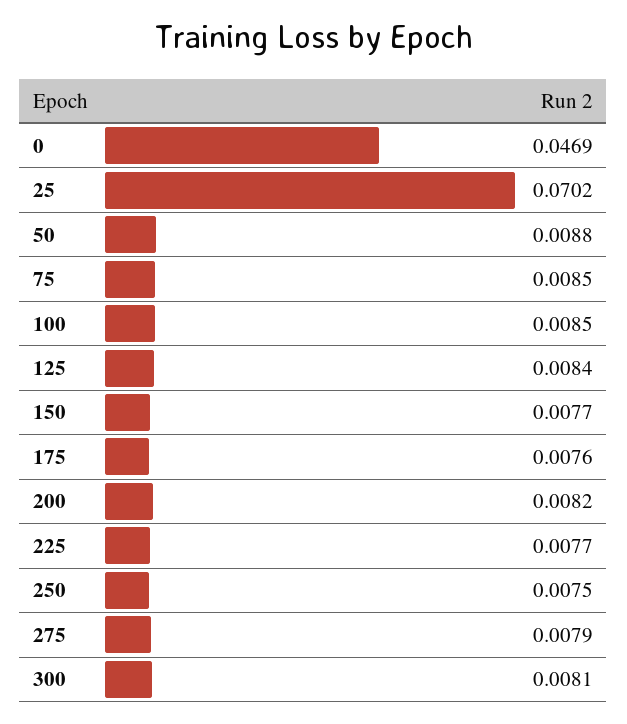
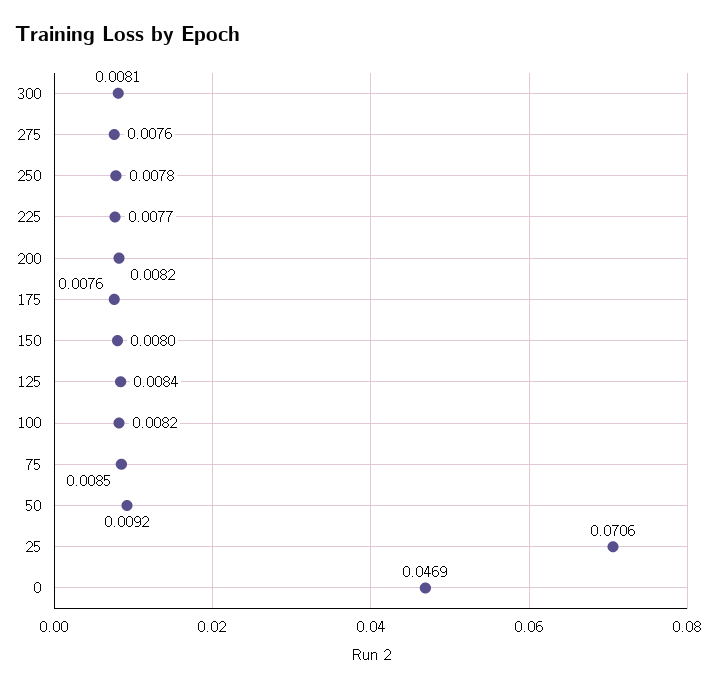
25: 0.0702 -> 0.0706
50: 0.0088 -> 0.0092
100: 0.0085 -> 0.0082
150: 0.0077 -> 0.008
250: 0.0075 -> 0.0078
275: 0.0079 -> 0.0076

